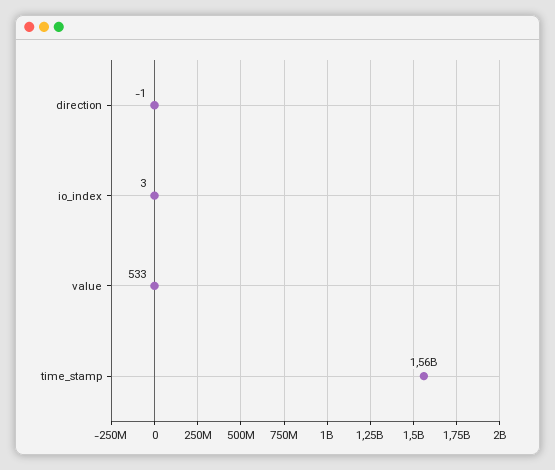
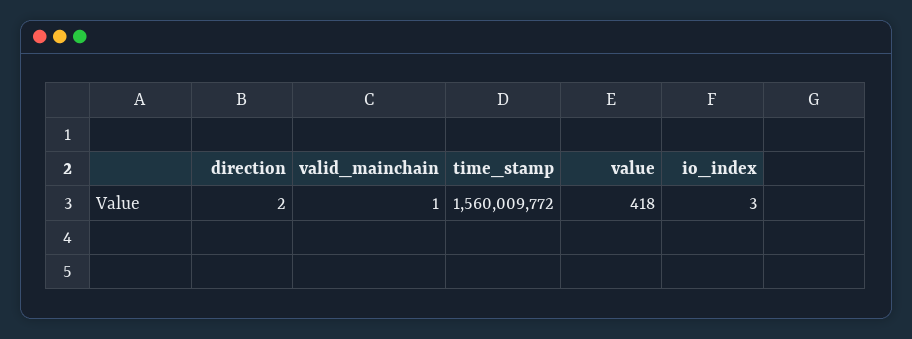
direction: -1 -> 2
value: 533 -> 418
valid_mainchain: none -> 1

